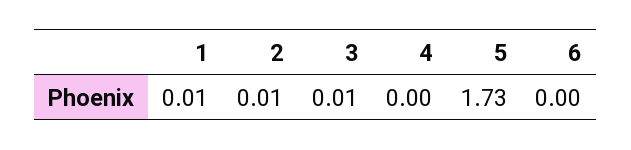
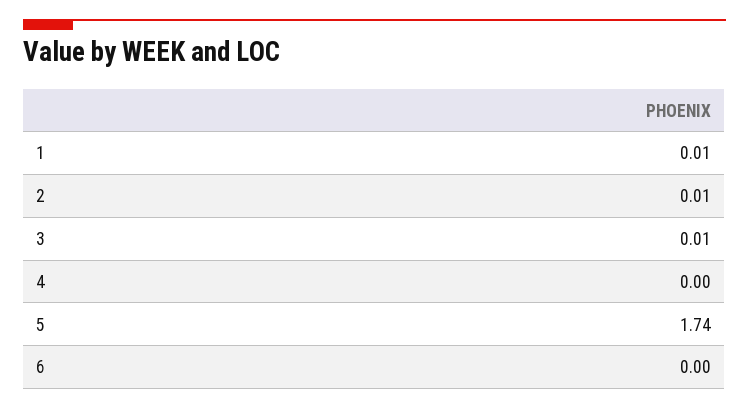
5: 1.73 -> 1.74

